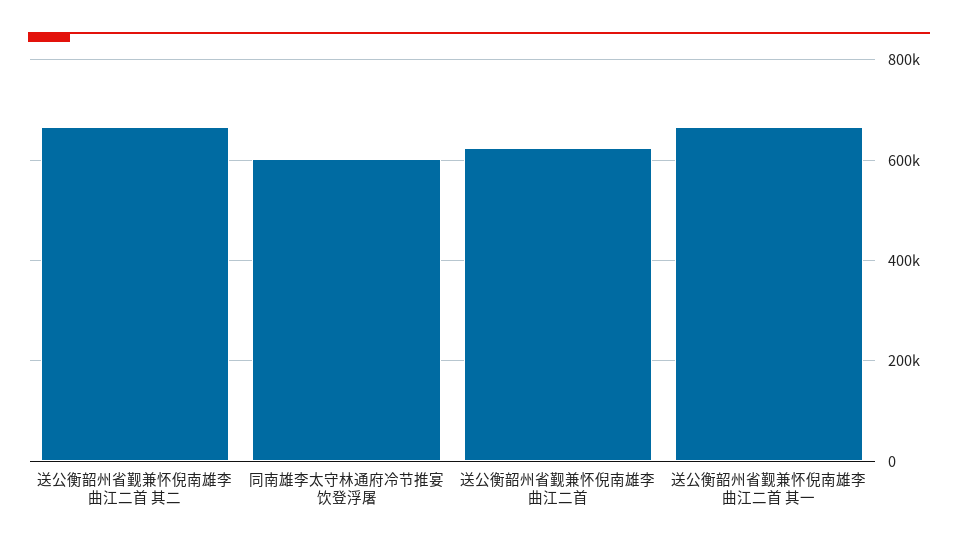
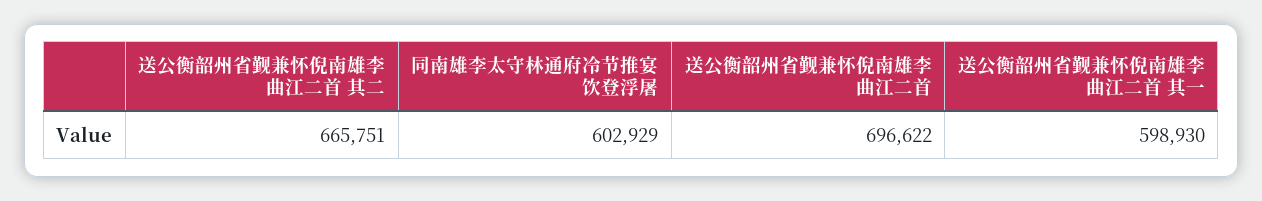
送公衡韶州省觐兼怀倪南雄李曲江二首: 620000 -> 696622
送公衡韶州省觐兼怀倪南雄李曲江二首 其一: 660000 -> 598930

